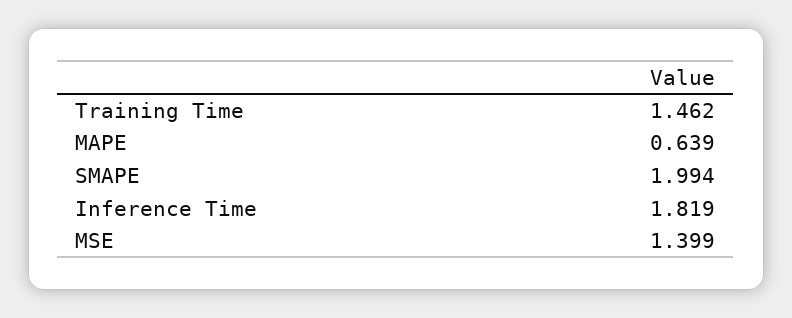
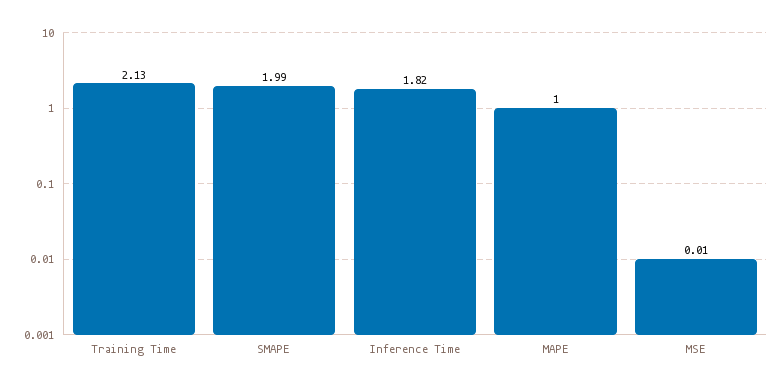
Training Time: 1.462 -> 2.13
MAPE: 0.639 -> 1
MSE: 1.399 -> 0.01

